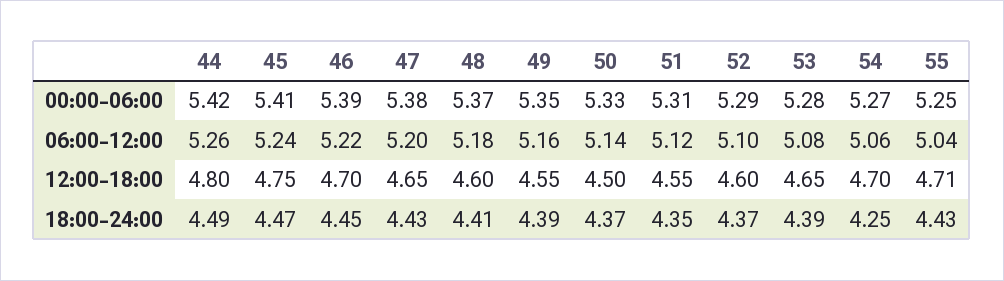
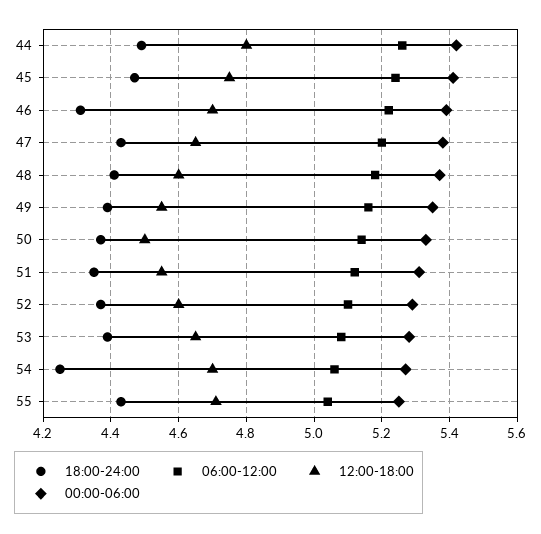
18:00-24:00, 46: 4.45 -> 4.3

